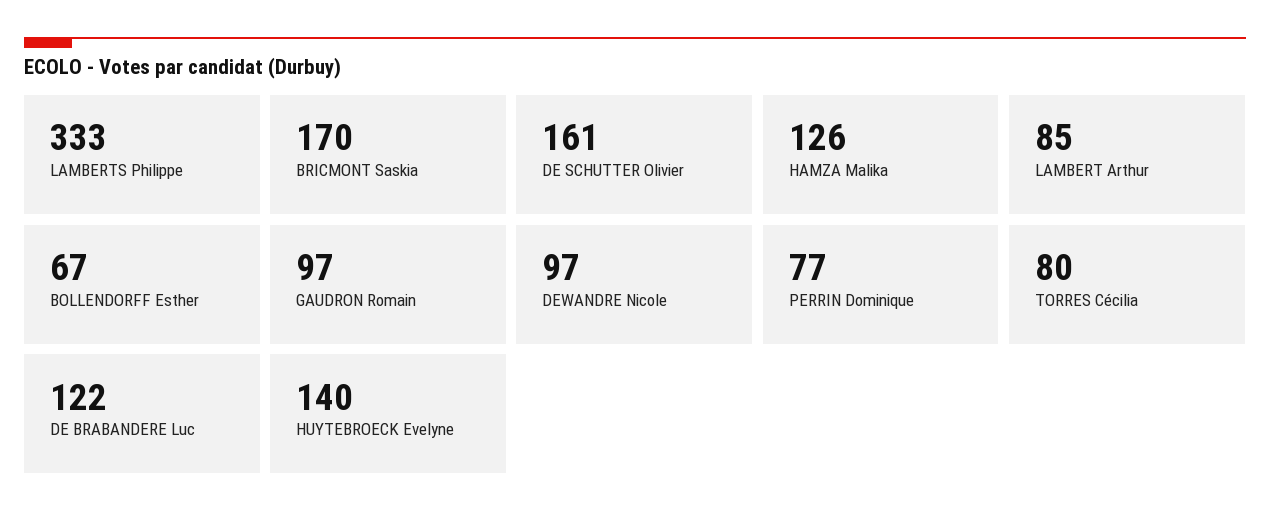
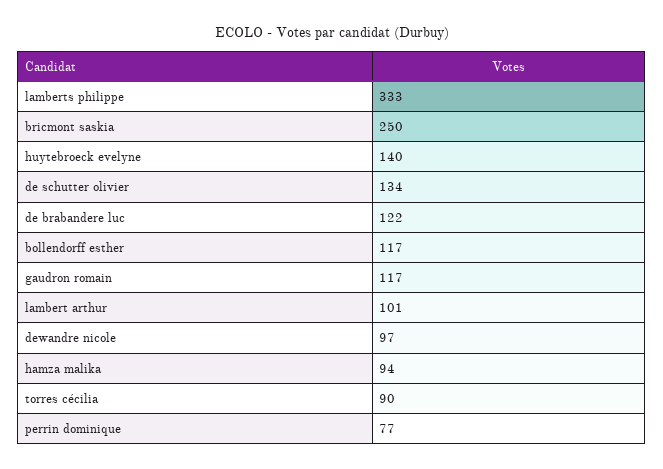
BRICMONT Saskia: 170 -> 250
DE SCHUTTER Olivier: 161 -> 134
HAMZA Malika: 126 -> 94
LAMBERT Arthur: 85 -> 101
BOLLENDORFF Esther: 67 -> 117
GAUDRON Romain: 97 -> 117
TORRES Cécilia: 80 -> 90

